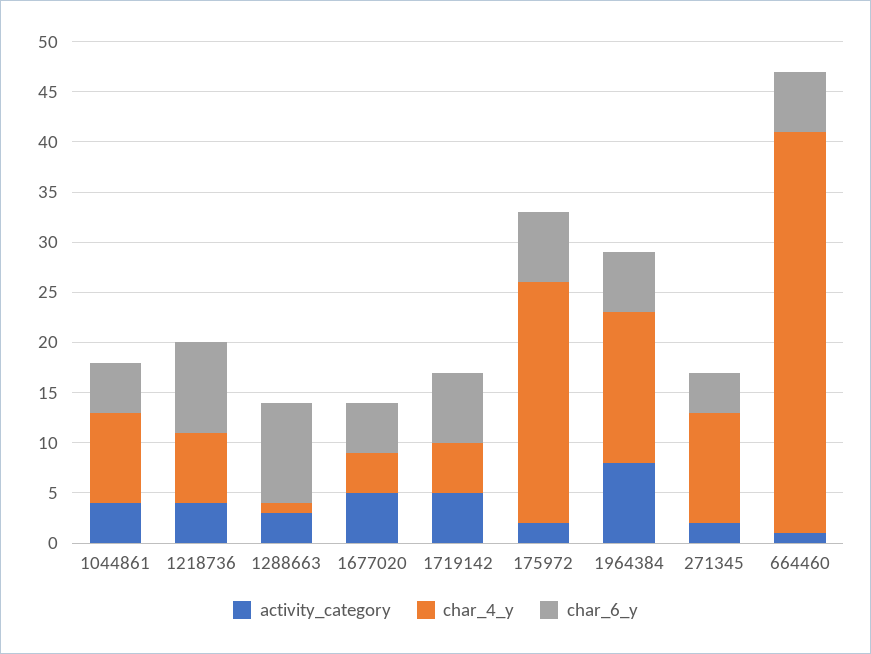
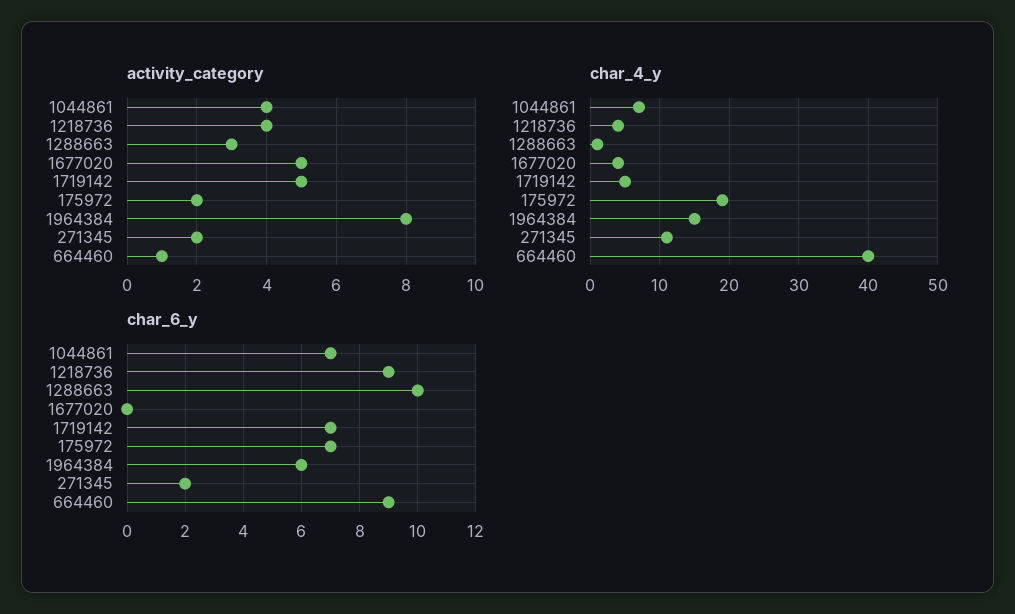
char_4_y, 1044861: 9 -> 7
char_6_y, 1044861: 5 -> 7
char_4_y, 1218736: 7 -> 4
char_6_y, 1677020: 5 -> 0
char_4_y, 175972: 24 -> 19
char_6_y, 271345: 4 -> 2
char_6_y, 664460: 6 -> 9

